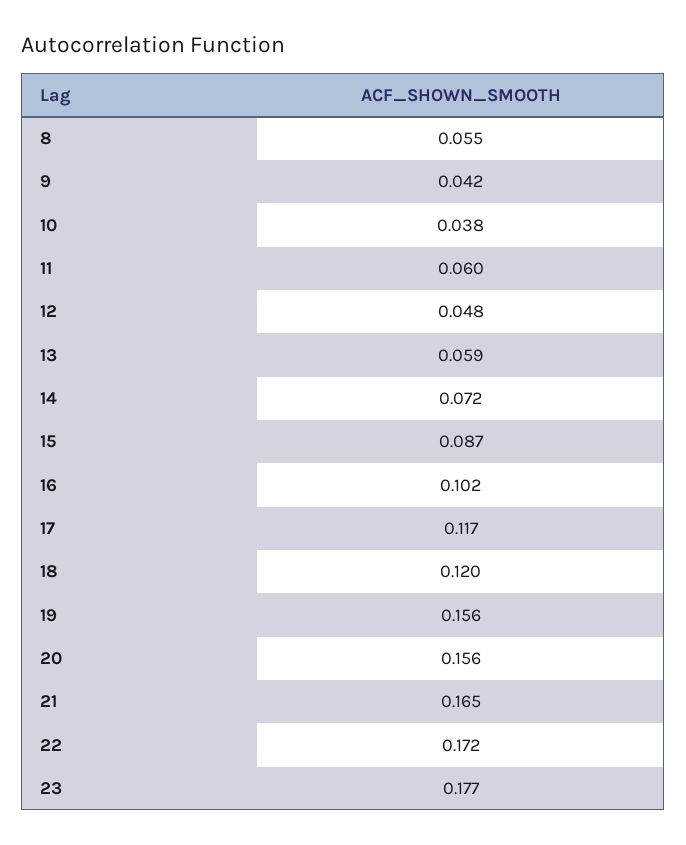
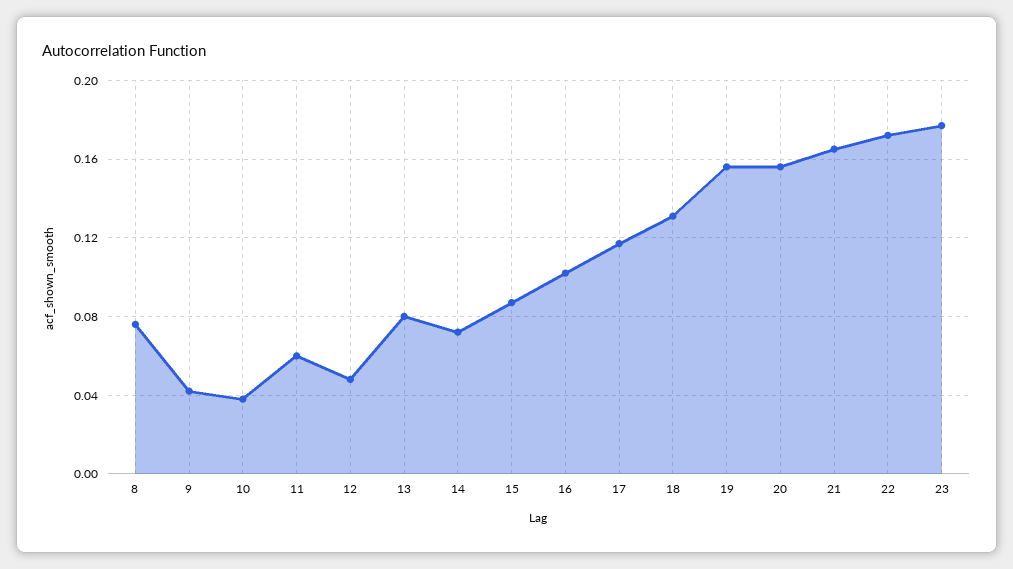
8: 0.055 -> 0.075
13: 0.059 -> 0.08
18: 0.12 -> 0.13

